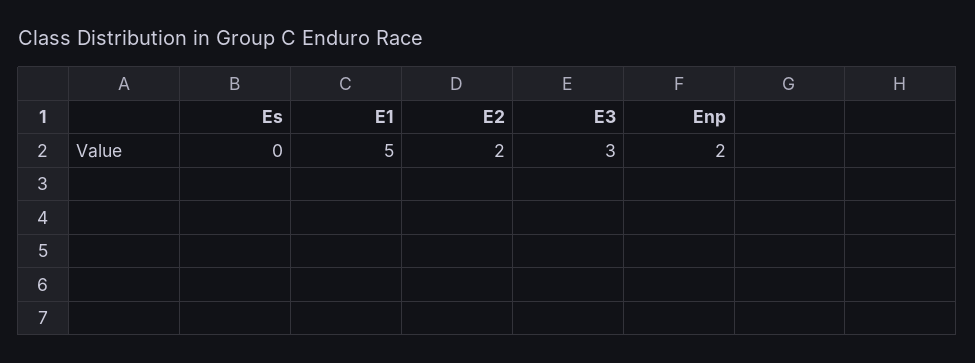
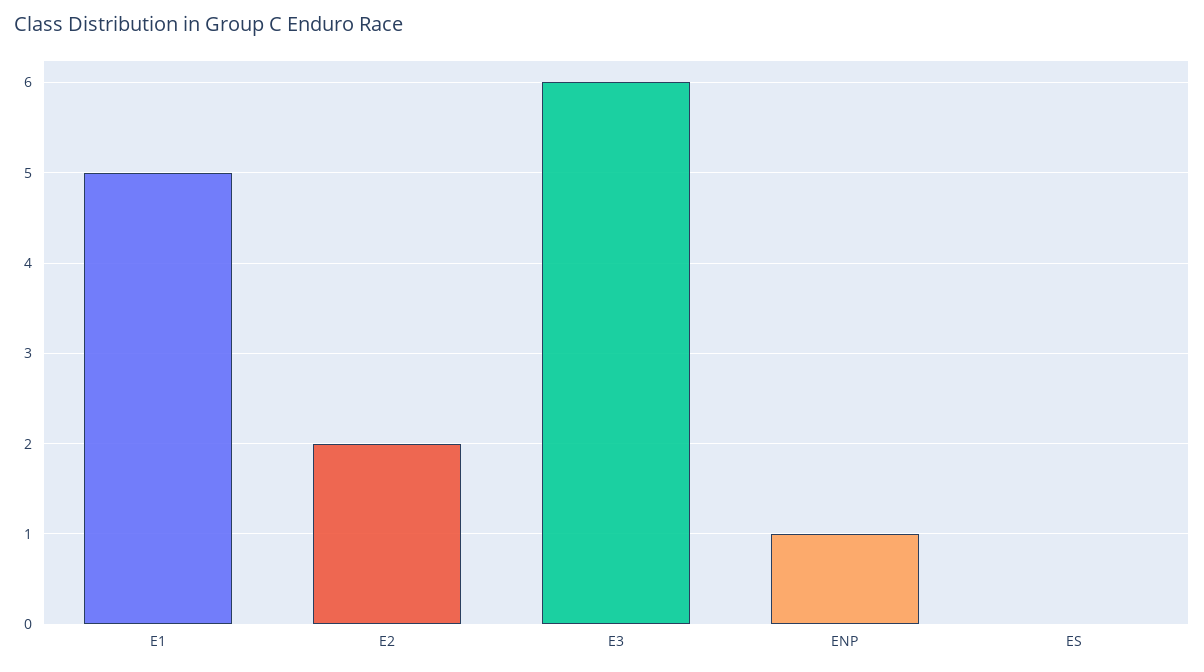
E3: 3 -> 6
Enp: 2 -> 1

